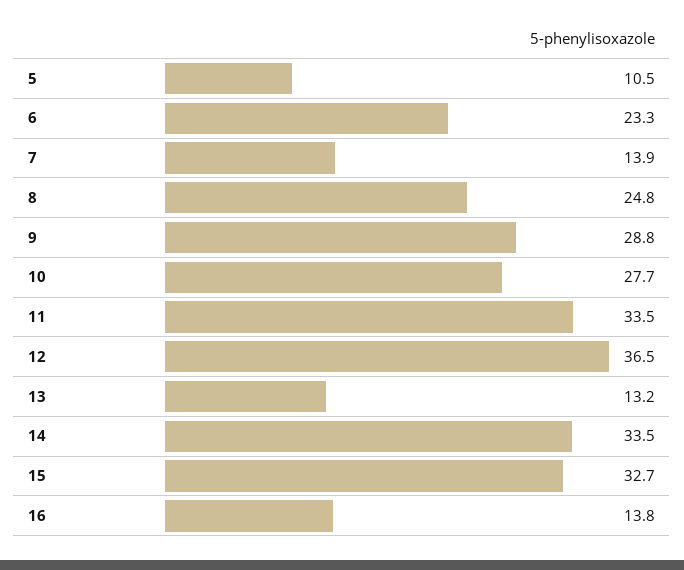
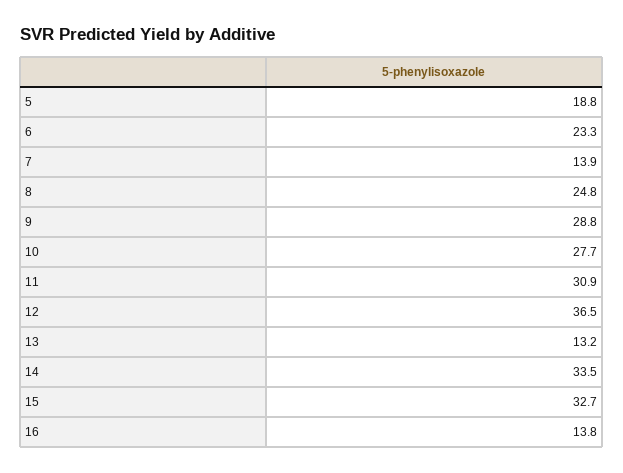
5: 10.5 -> 18.8
11: 33.5 -> 30.9

